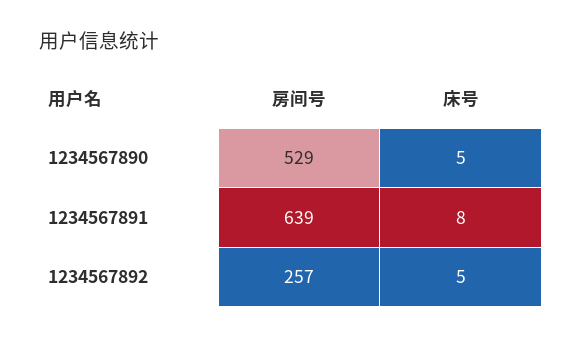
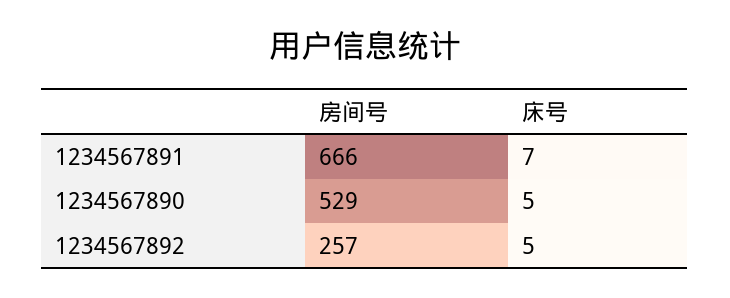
房间号, 1234567891: 639 -> 666
床号, 1234567891: 8 -> 7

